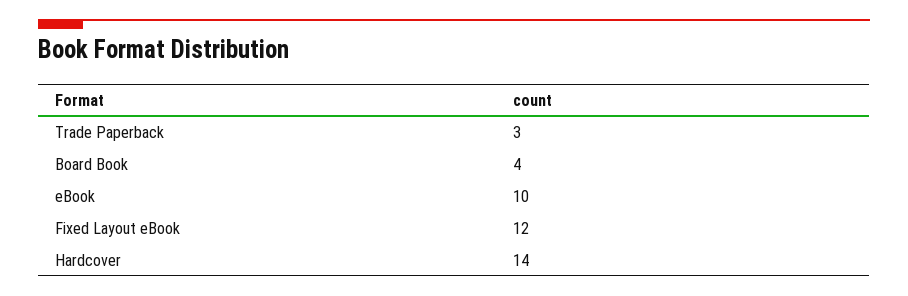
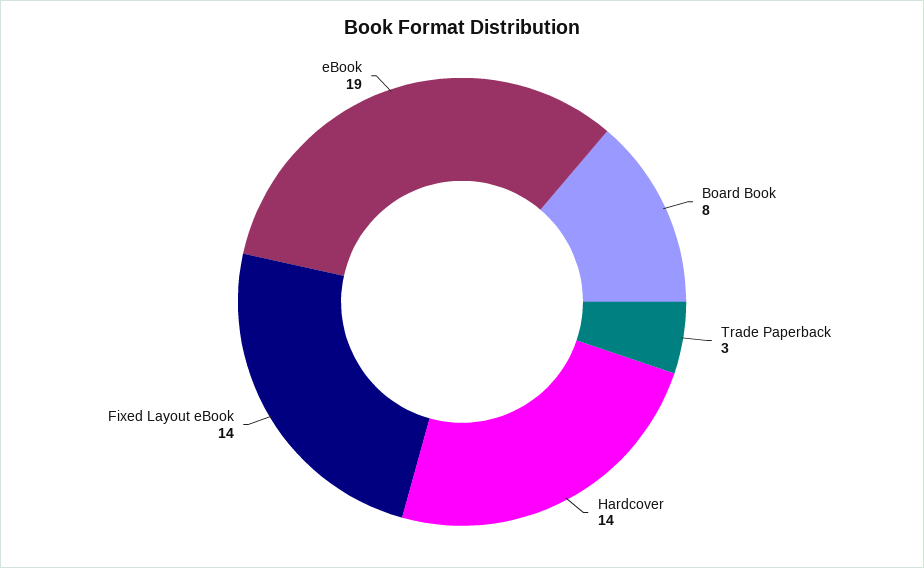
Board Book: 4 -> 8
eBook: 10 -> 19
Fixed Layout eBook: 12 -> 14

